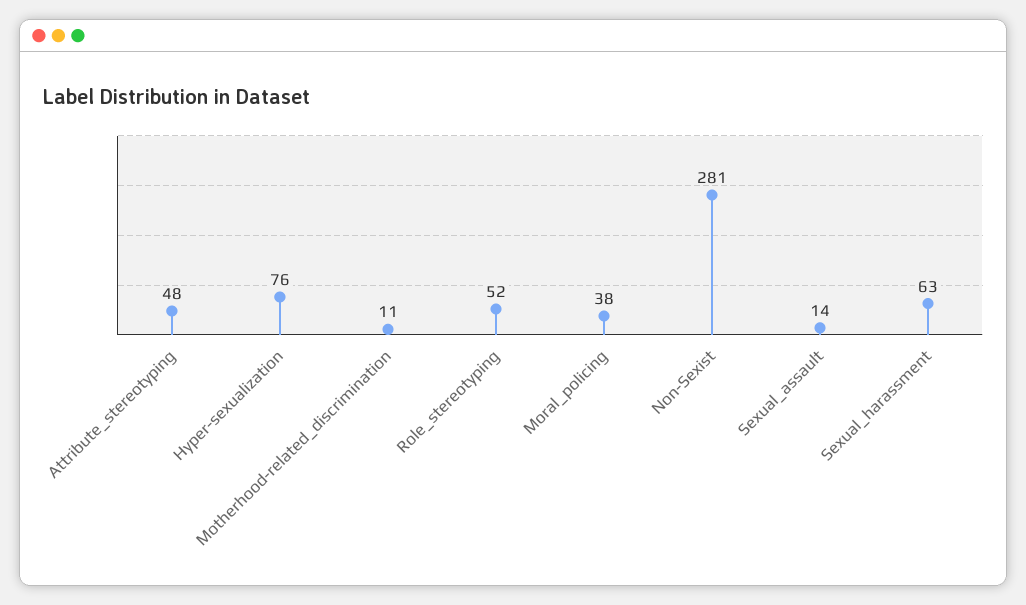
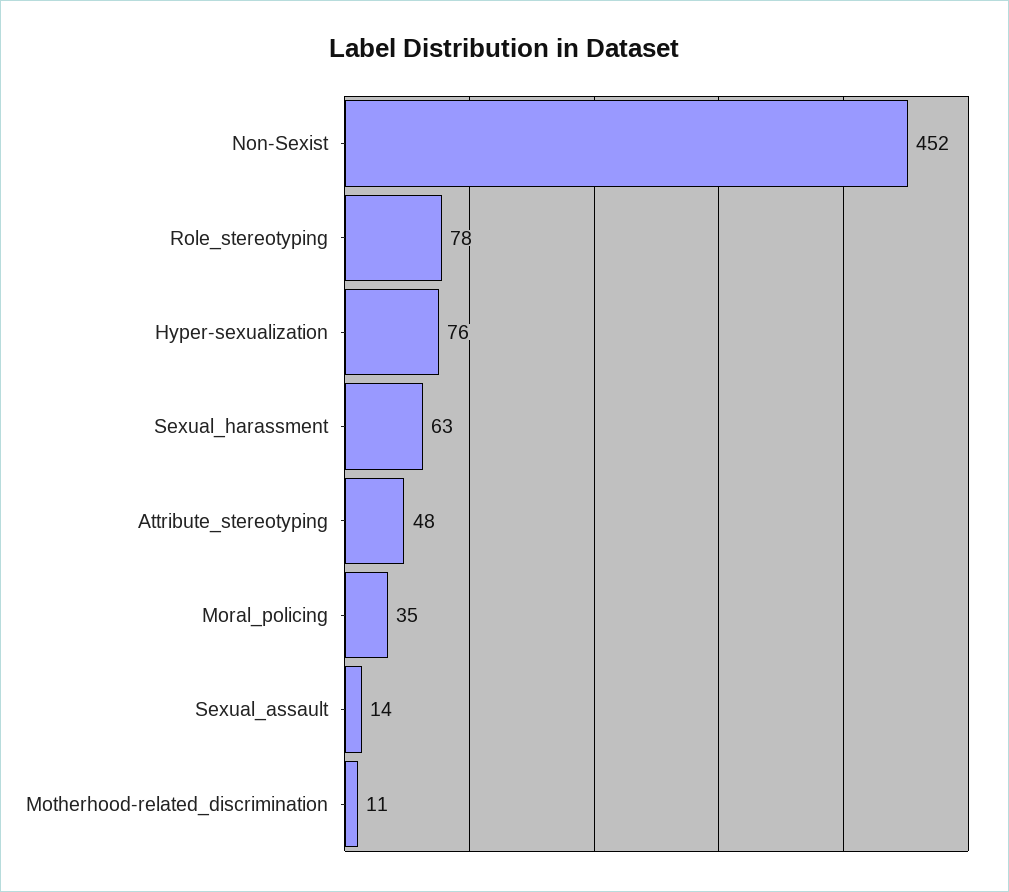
Role_stereotyping: 52 -> 78
Moral_policing: 38 -> 35
Non-Sexist: 281 -> 452

